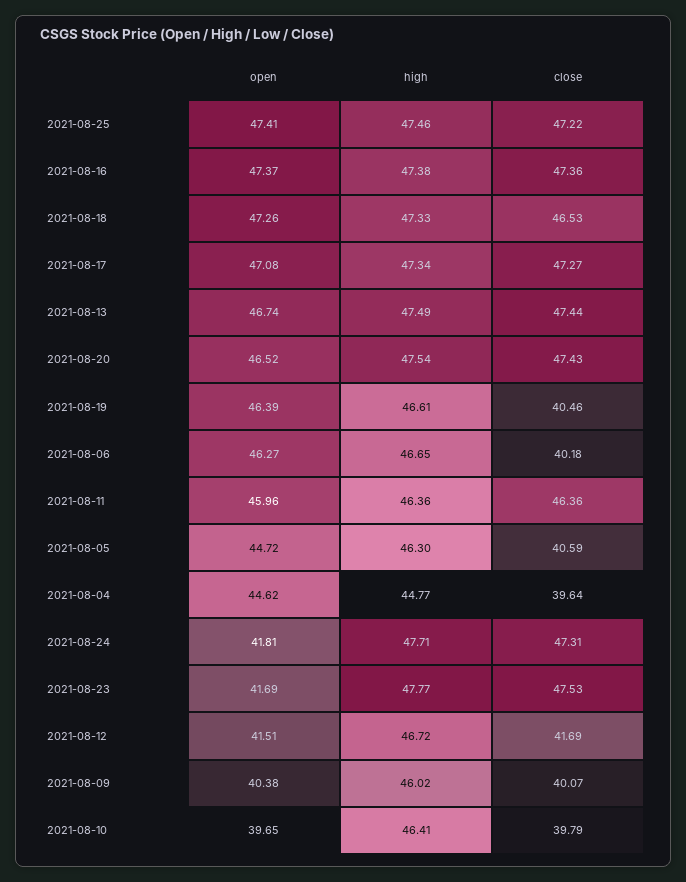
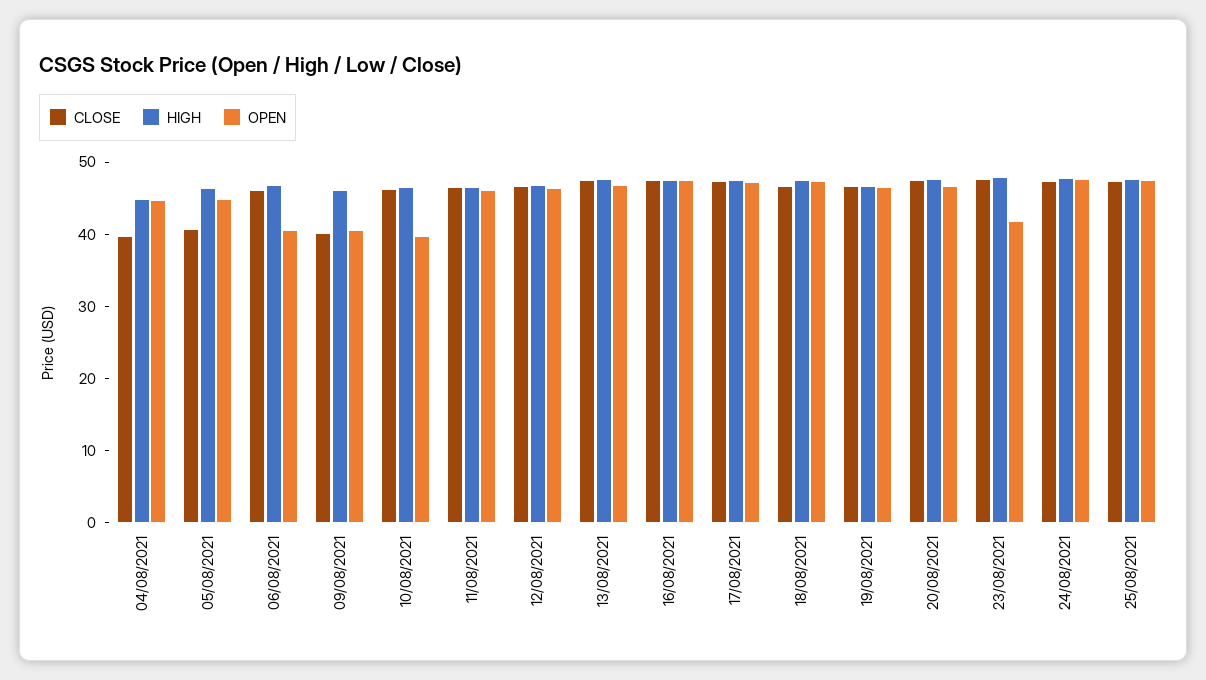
close, 2021-08-19: 40.46 -> 46
open, 2021-08-06: 46.27 -> 40
close, 2021-08-06: 40.18 -> 46
open, 2021-08-24: 41.81 -> 48
open, 2021-08-12: 41.51 -> 46
close, 2021-08-12: 41.69 -> 46
close, 2021-08-10: 39.79 -> 46

